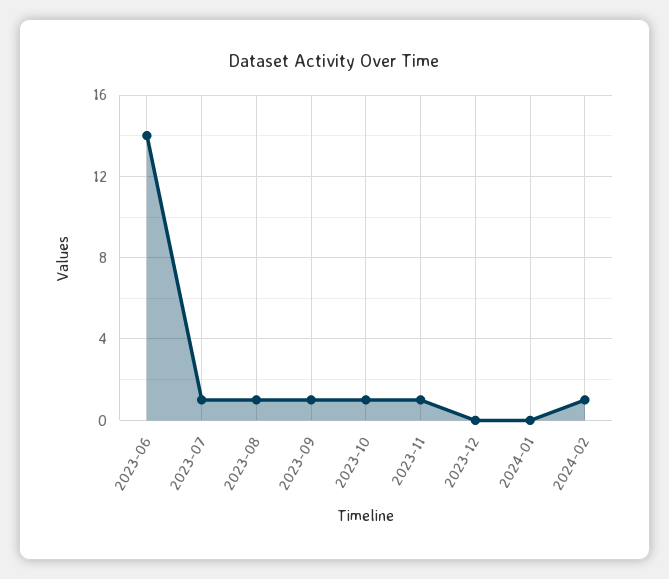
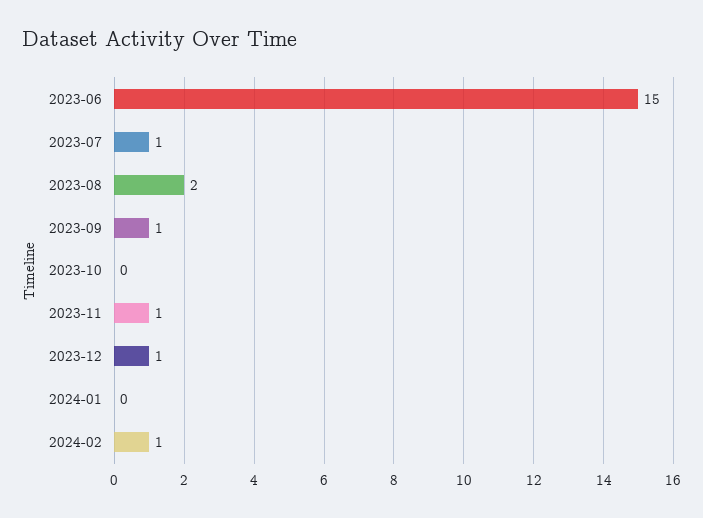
2023-06: 14 -> 15
2023-08: 1 -> 2
2023-10: 1 -> 0
2023-12: 0 -> 1

